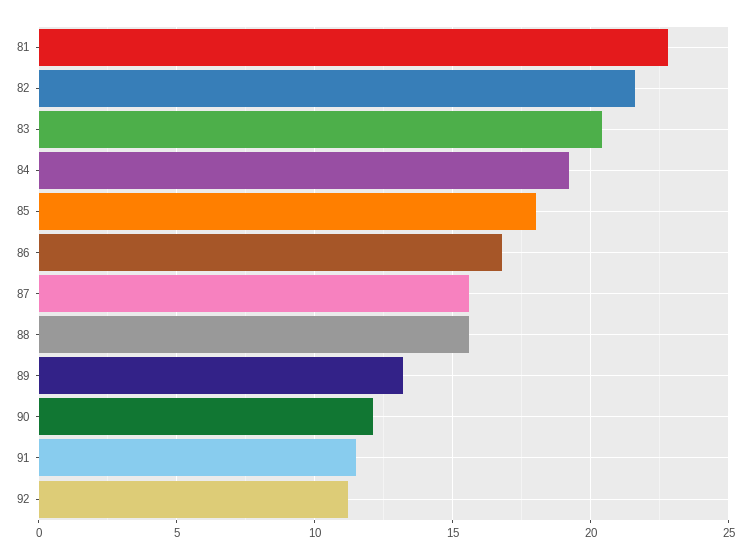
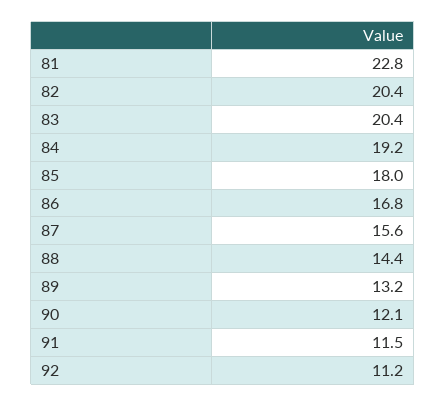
82: 21.5 -> 20.4
88: 15.5 -> 14.4

